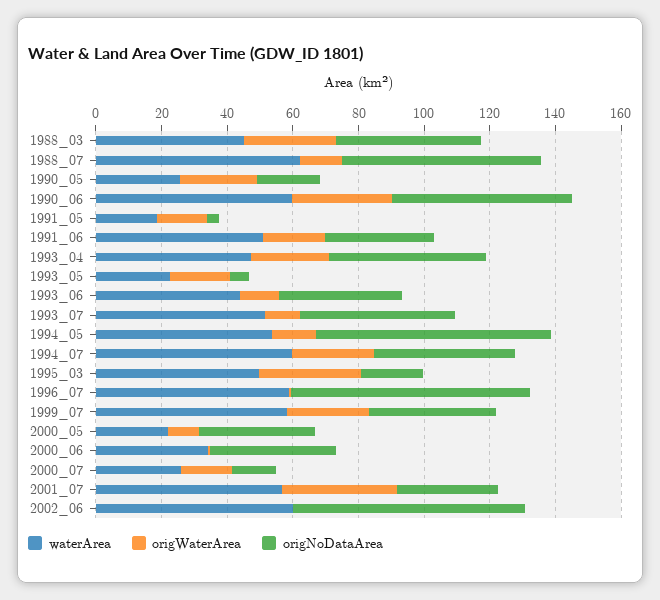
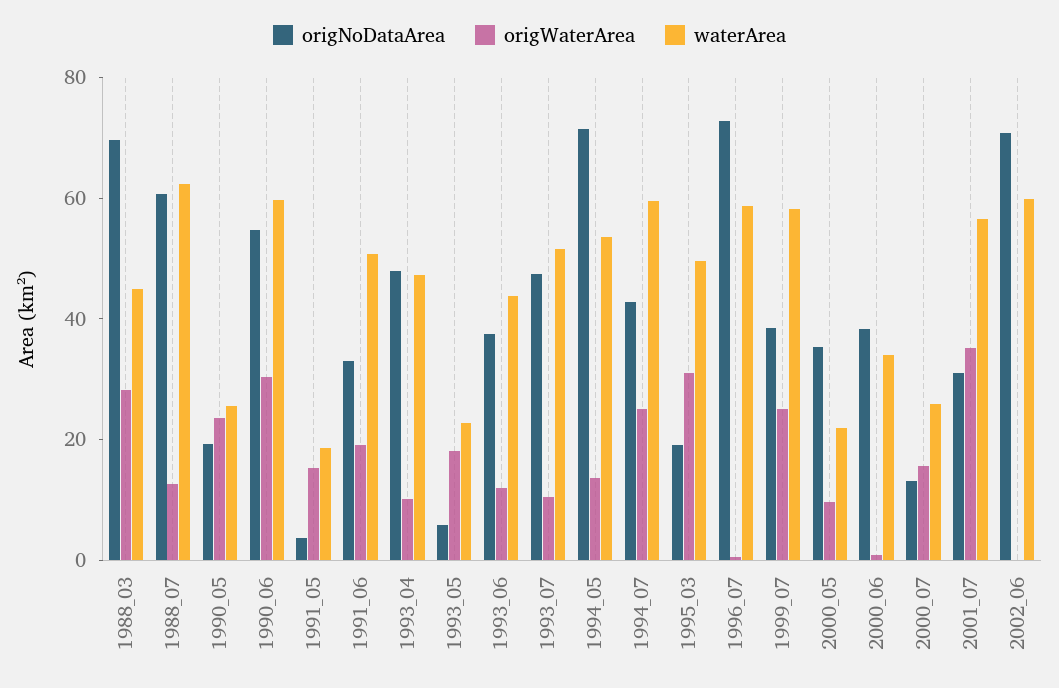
origNoDataArea, 1988_03: 45 -> 70
origWaterArea, 1993_04: 25 -> 10

